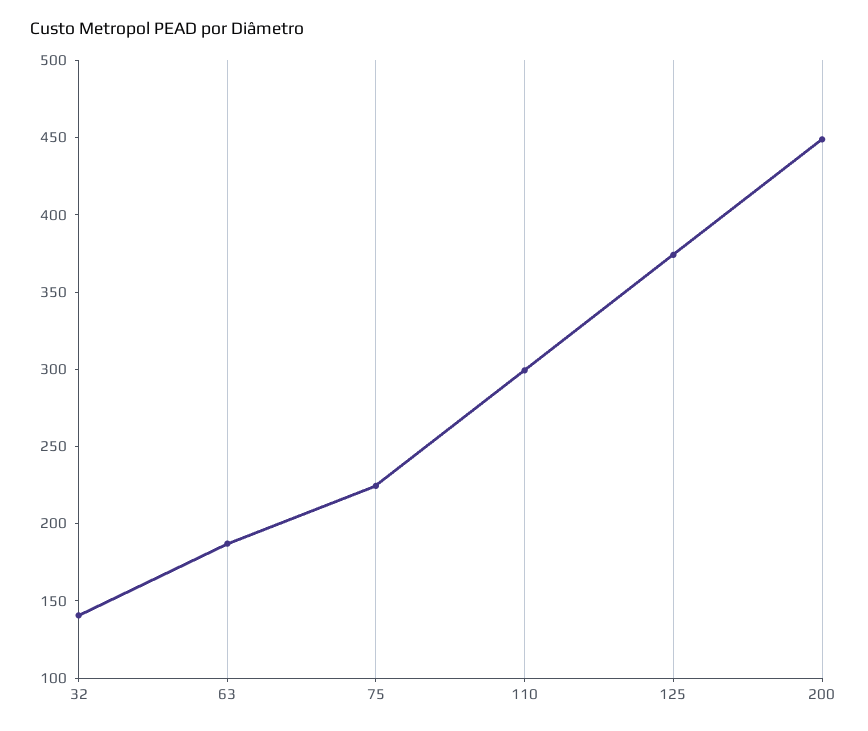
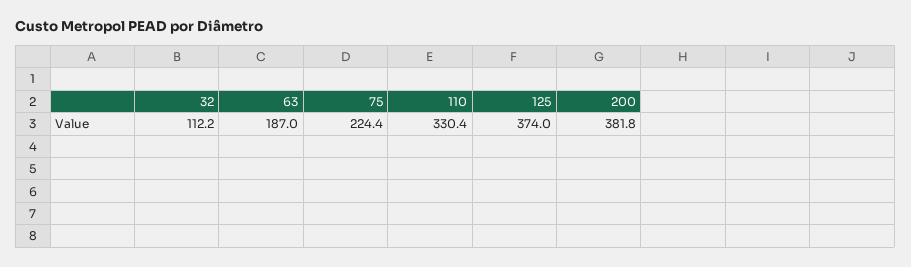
32: 140 -> 112.2
110: 300 -> 330.4
200: 450 -> 381.8

